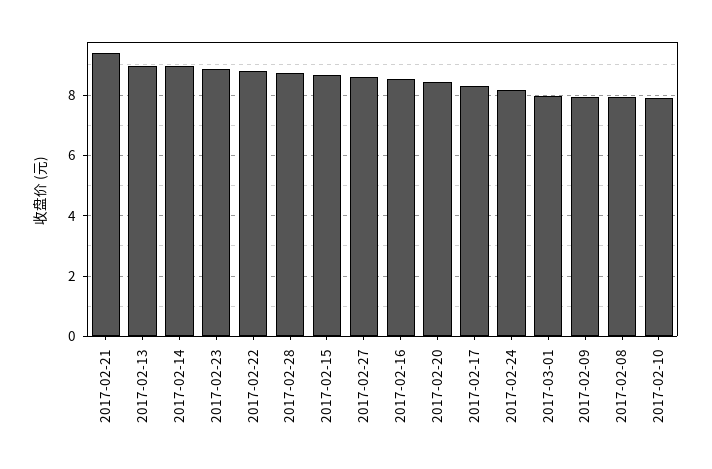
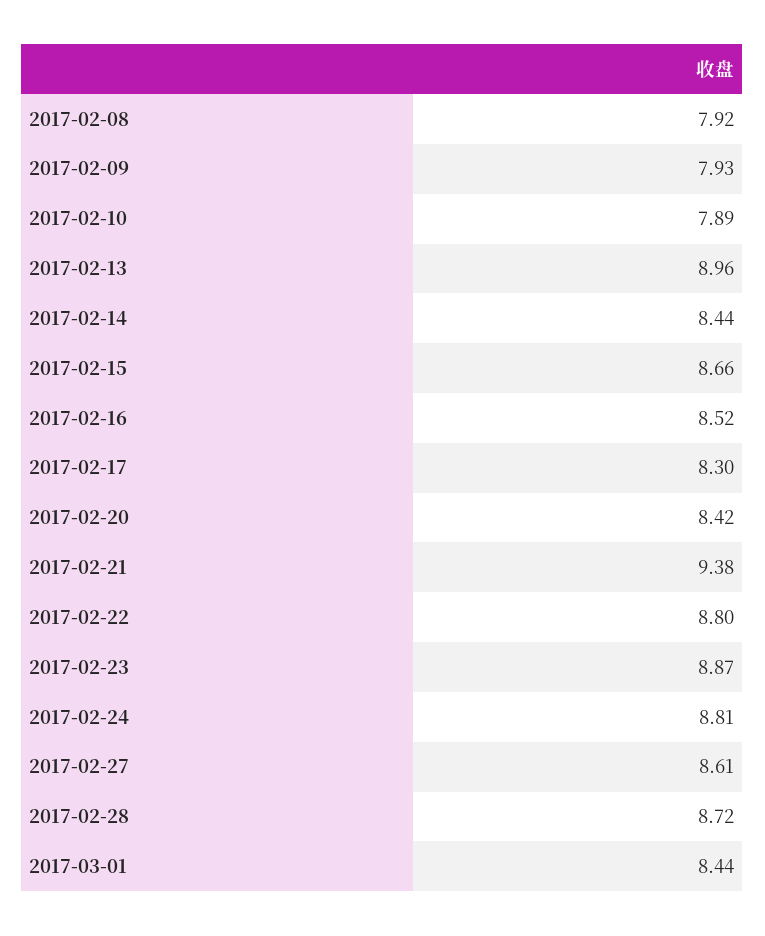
2017-02-14: 9 -> 8.44
2017-02-24: 8.2 -> 8.81
2017-03-01: 8 -> 8.44

